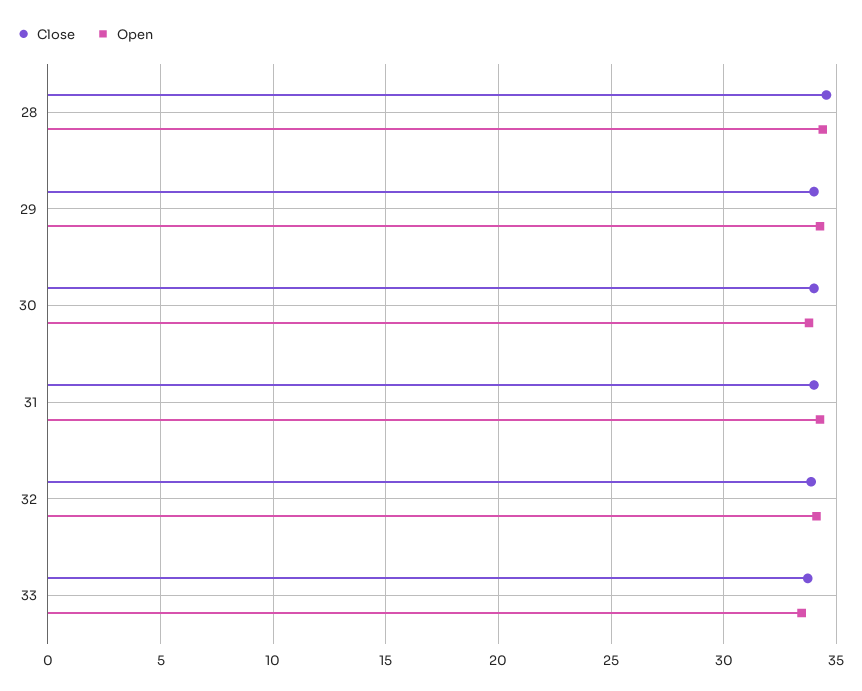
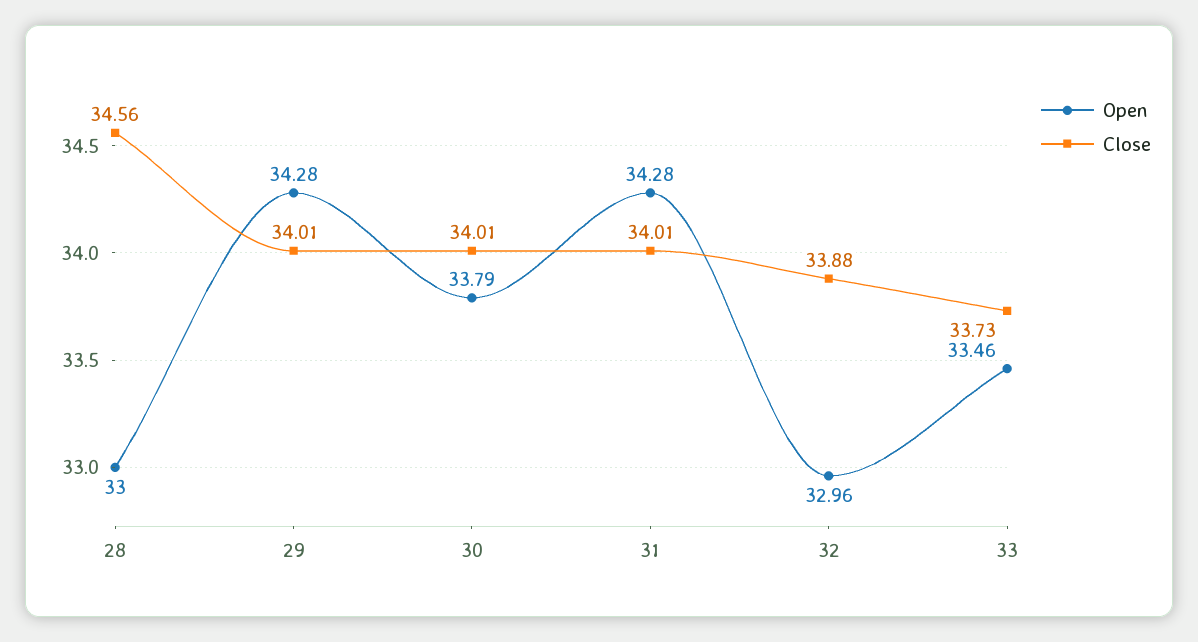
Open, 28: 34.5 -> 33
Open, 32: 34 -> 32.96

